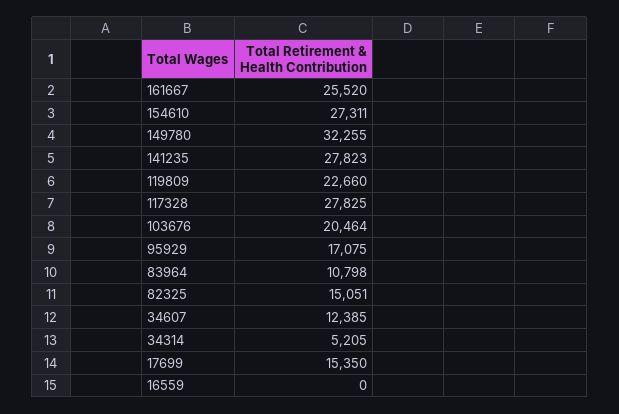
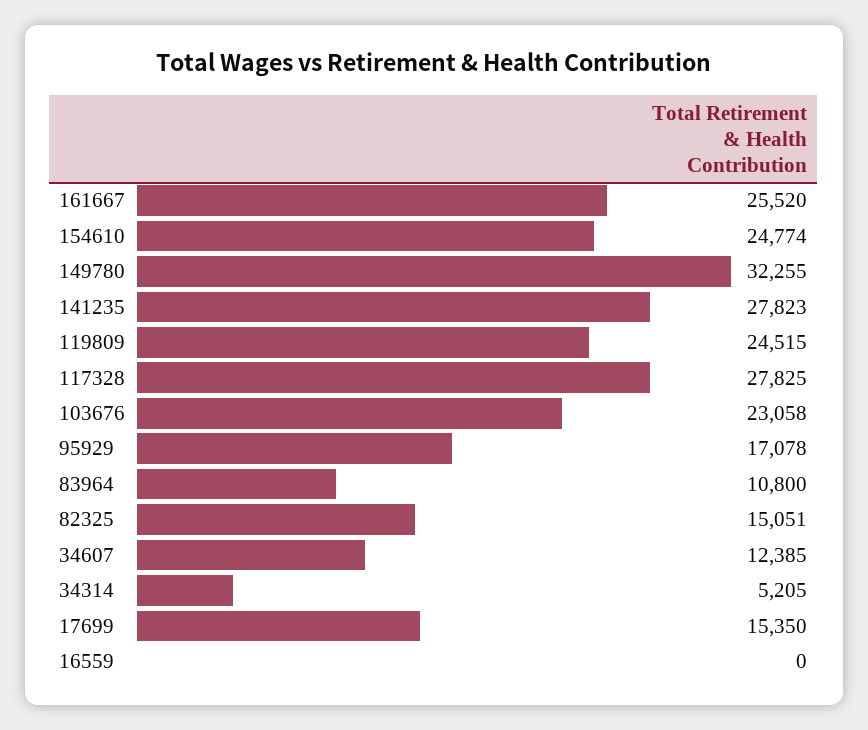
154610: 27311 -> 24774
119809: 22660 -> 24515
103676: 20464 -> 23058
95929: 17075 -> 17078
83964: 10798 -> 10800

